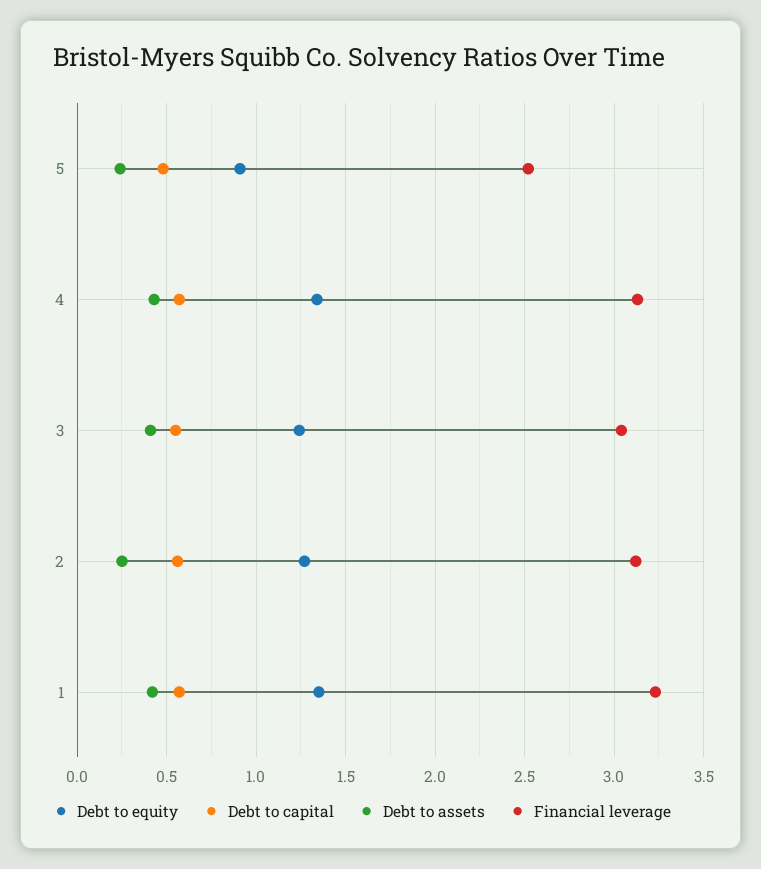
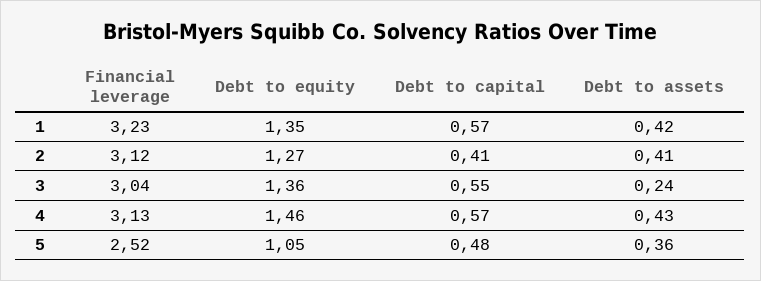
Debt to equity, 5: 0.9 -> 1.05
Debt to assets, 5: 0.25 -> 0.36
Debt to equity, 4: 1.35 -> 1.46
Debt to equity, 3: 1.25 -> 1.36
Debt to assets, 3: 0.4 -> 0.24
Debt to capital, 2: 0.55 -> 0.41
Debt to assets, 2: 0.25 -> 0.41

